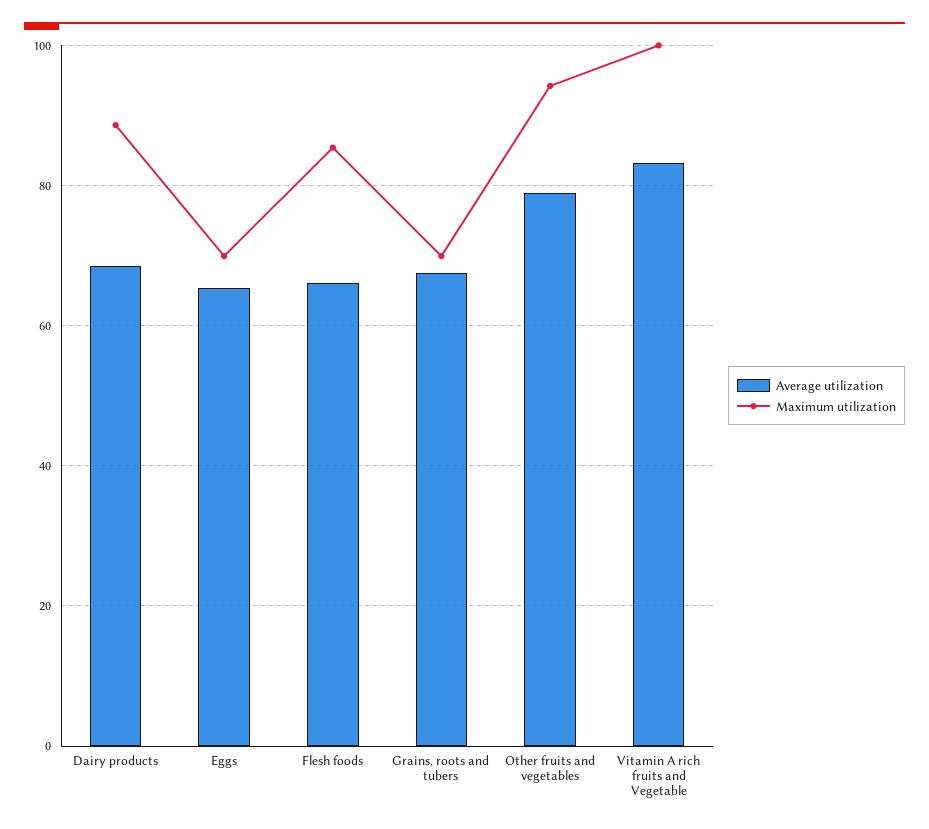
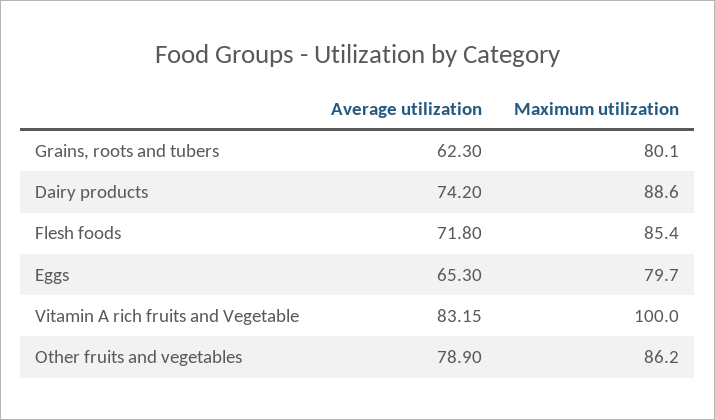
Average utilization, Dairy products: 68 -> 74.2
Maximum utilization, Eggs: 70 -> 79.7
Average utilization, Flesh foods: 66 -> 71.8
Average utilization, Grains, roots and tubers: 68 -> 62.3
Maximum utilization, Grains, roots and tubers: 70 -> 80.1
Maximum utilization, Other fruits and vegetables: 94 -> 86.2

